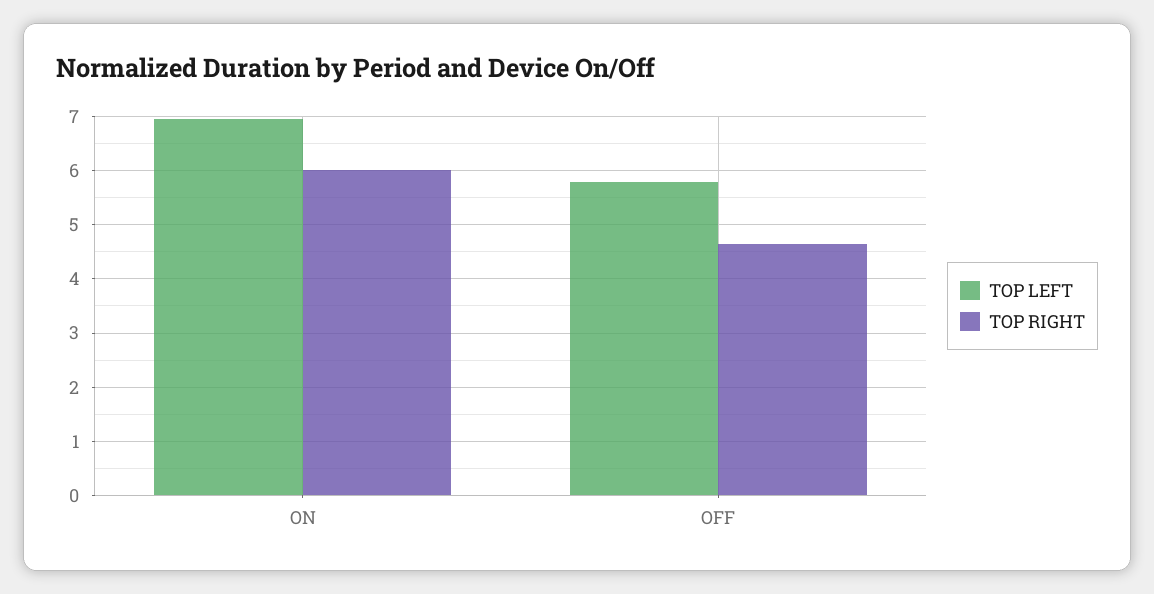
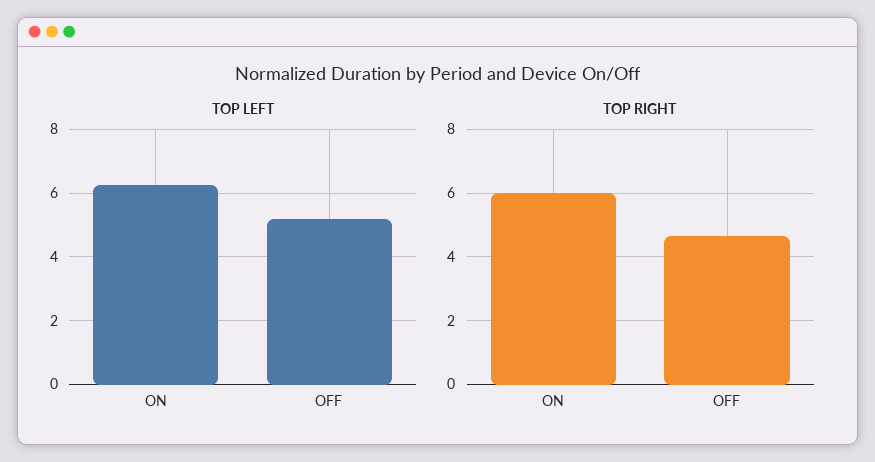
TOP LEFT, ON: 7 -> 6.2
TOP LEFT, OFF: 5.8 -> 5.2

